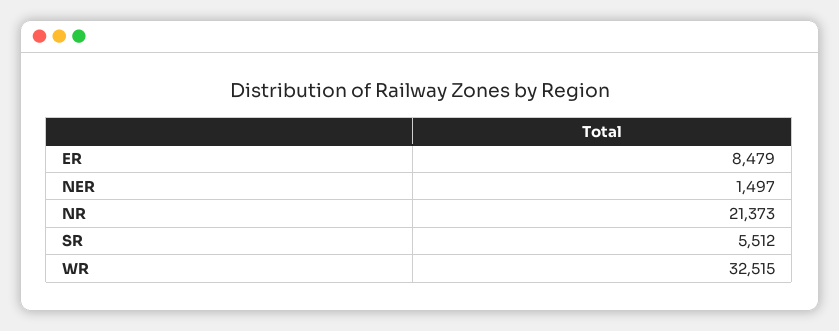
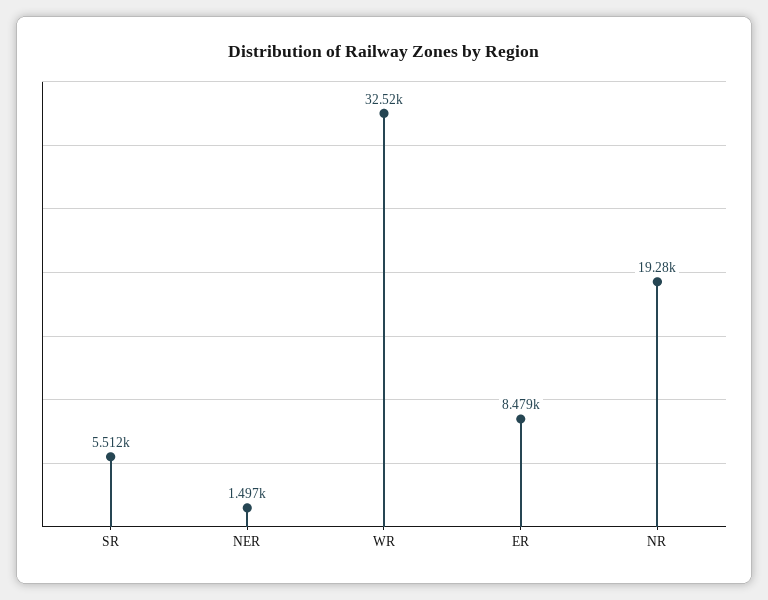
NR: 21373 -> 19280

